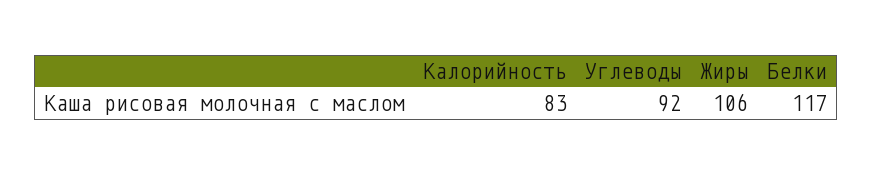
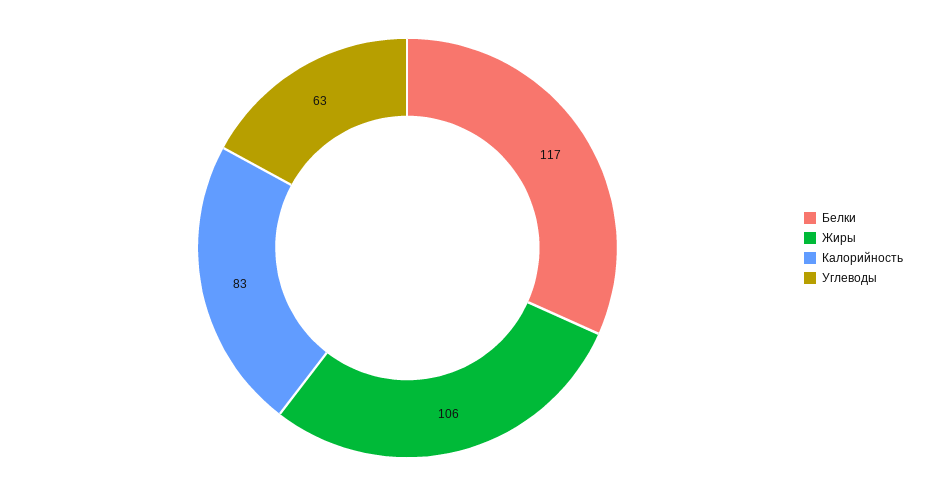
Углеводы: 92 -> 63

